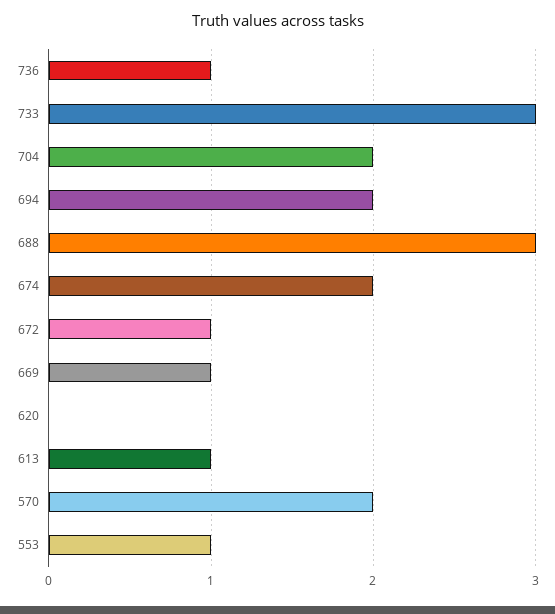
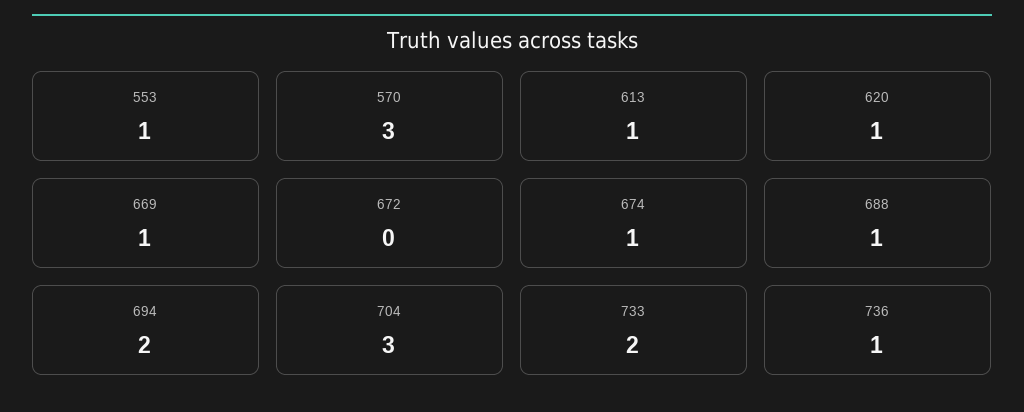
733: 3 -> 2
704: 2 -> 3
688: 3 -> 1
674: 2 -> 1
672: 1 -> 0
620: 0 -> 1
570: 2 -> 3

